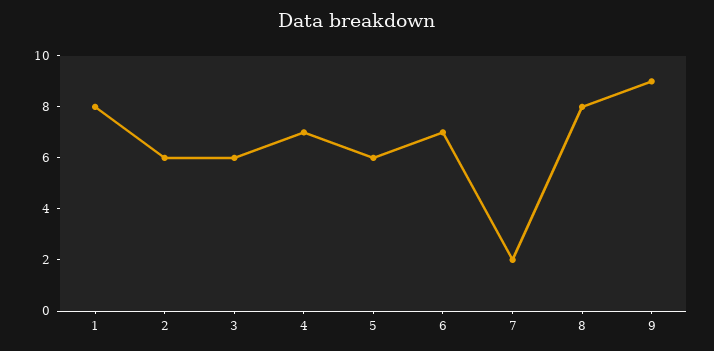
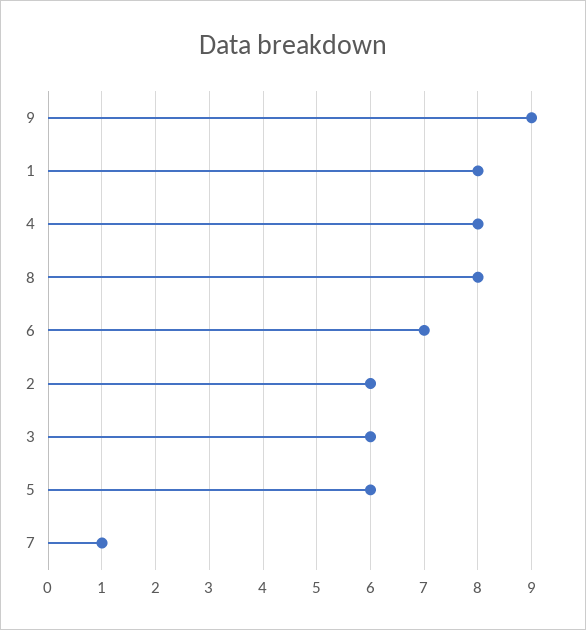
4: 7 -> 8
7: 2 -> 1

